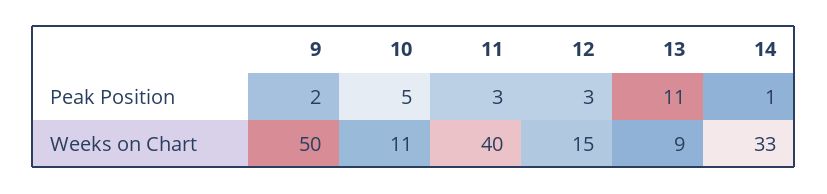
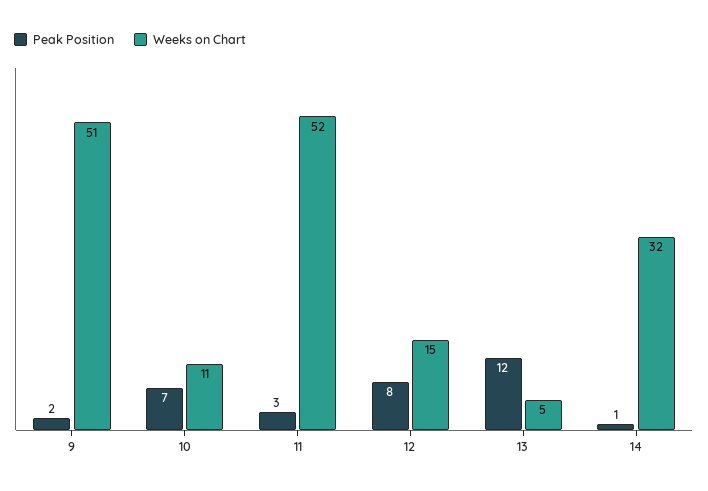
Peak Position, 10: 5 -> 7
Peak Position, 12: 3 -> 8
Peak Position, 13: 11 -> 12
Weeks on Chart, 9: 50 -> 51
Weeks on Chart, 11: 40 -> 52
Weeks on Chart, 13: 9 -> 5
Weeks on Chart, 14: 33 -> 32

